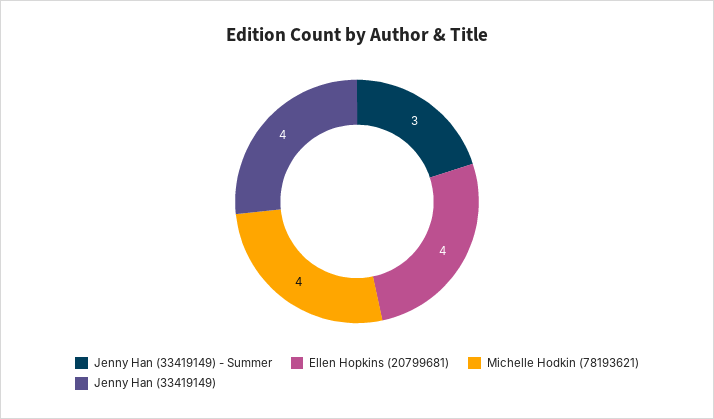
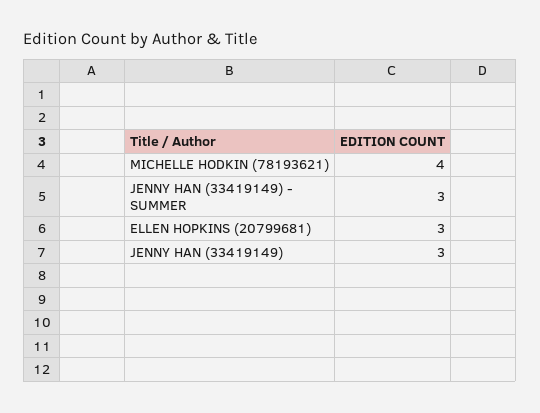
Ellen Hopkins (20799681): 4 -> 3
Jenny Han (33419149): 4 -> 3

